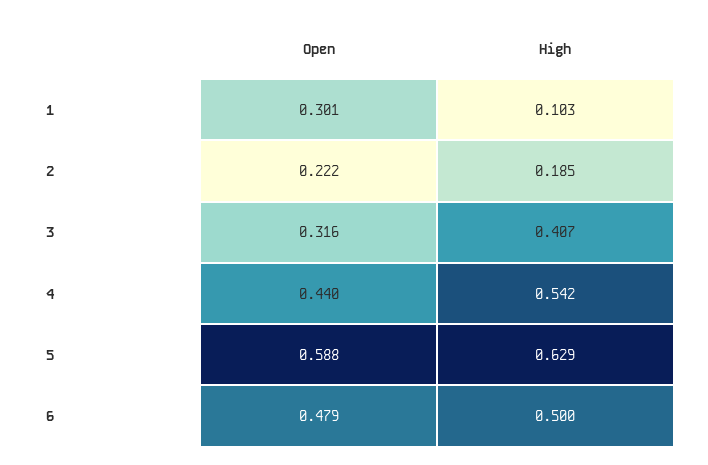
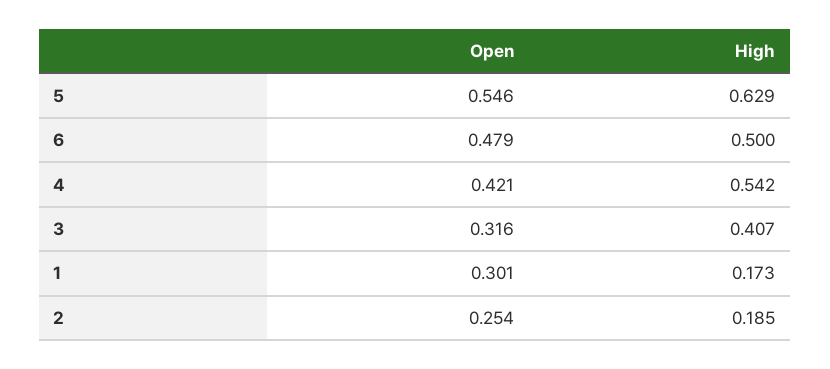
High, 1: 0.103 -> 0.173
Open, 2: 0.222 -> 0.254
Open, 4: 0.44 -> 0.421
Open, 5: 0.588 -> 0.546

